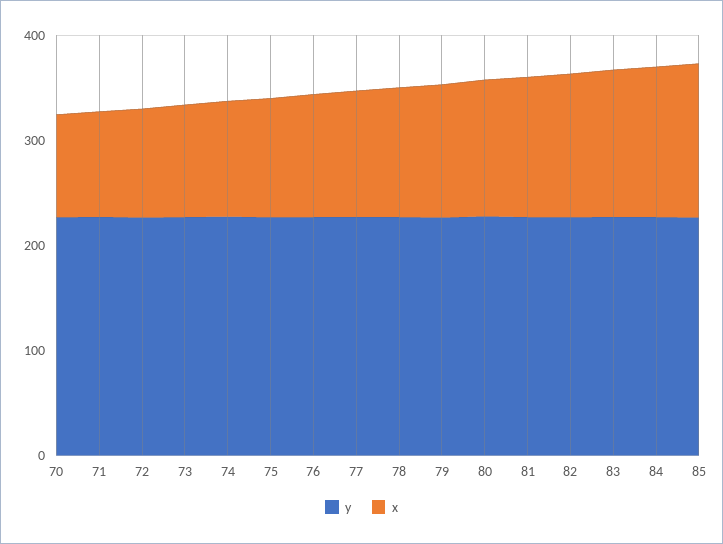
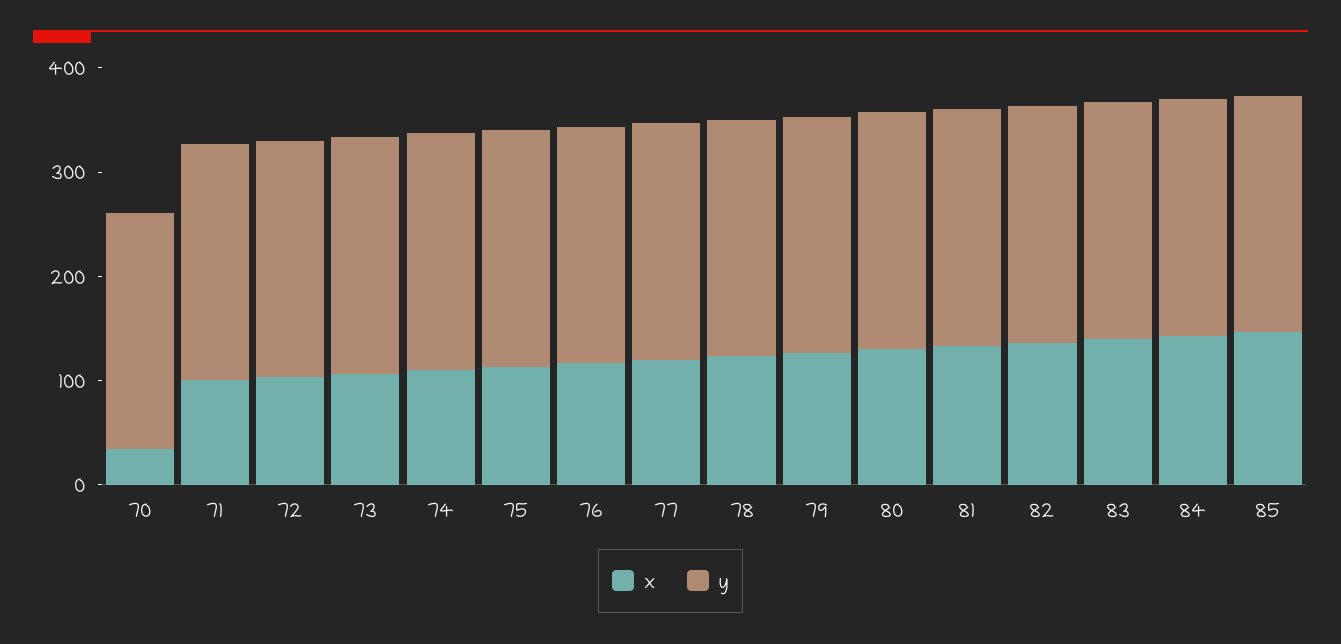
x, 70: 100 -> 40

